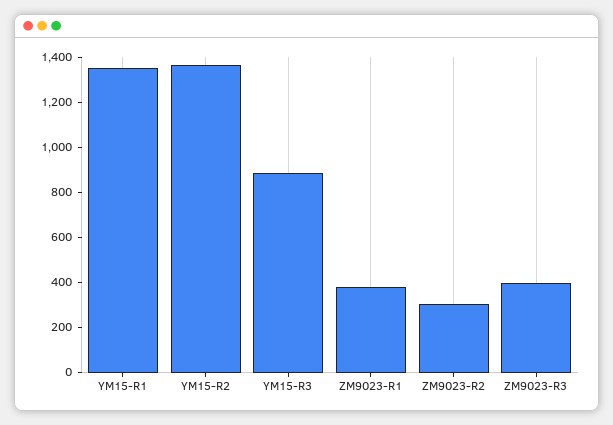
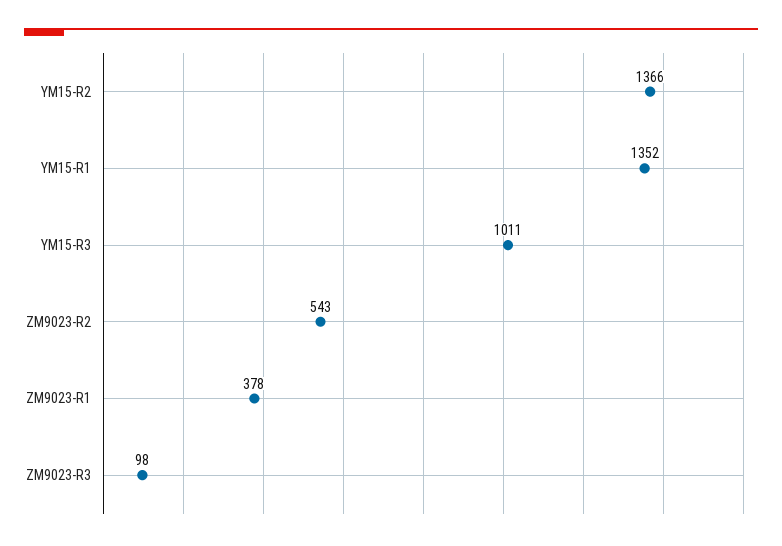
YM15-R3: 900 -> 1011
ZM9023-R2: 300 -> 543
ZM9023-R3: 400 -> 98

